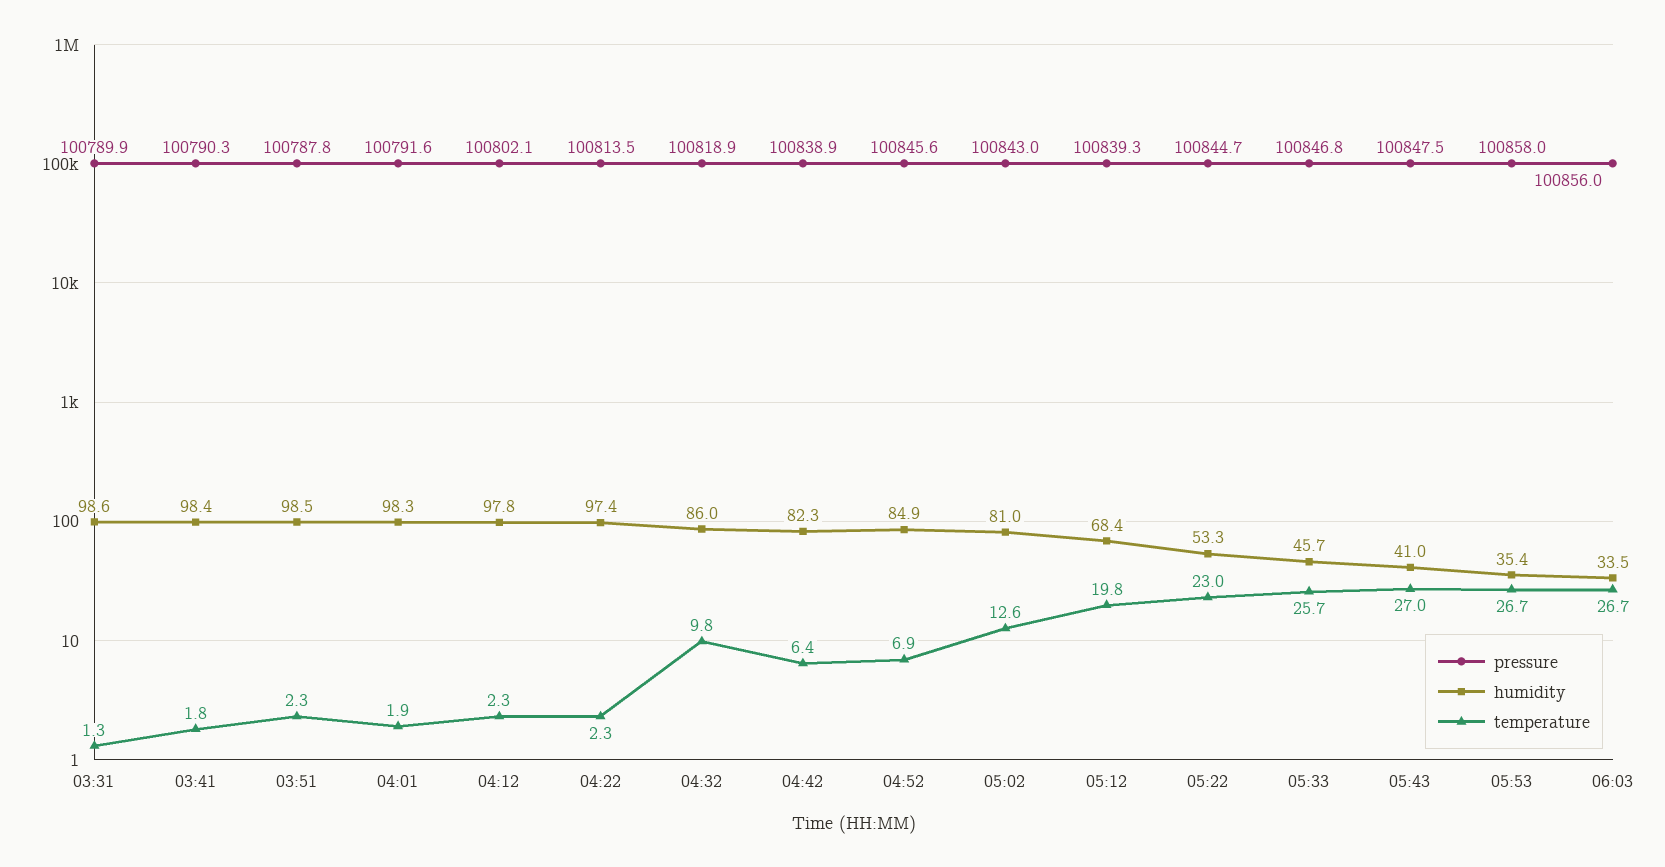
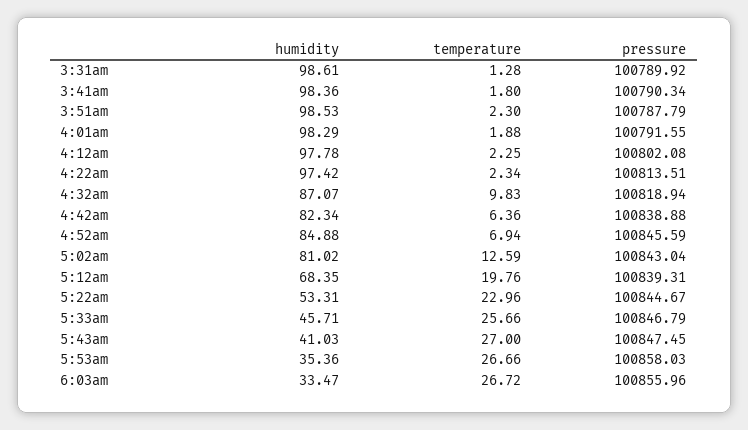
humidity, 04:32: 86 -> 87.07

